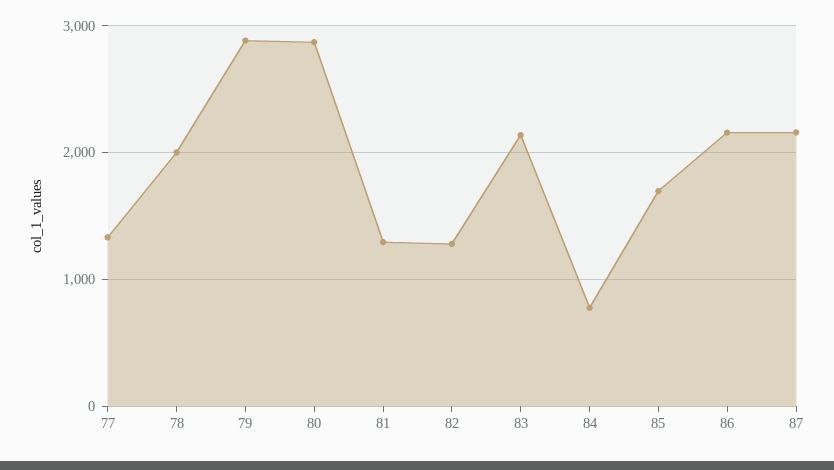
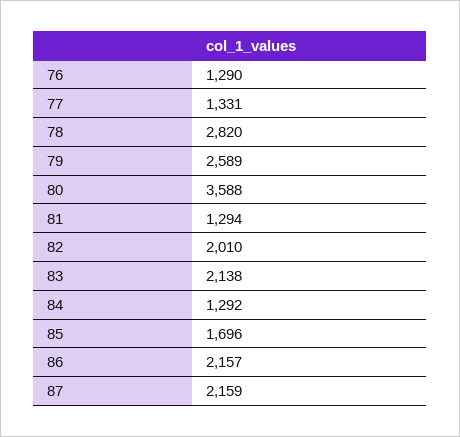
78: 2000 -> 2820
79: 2900 -> 2589
80: 2900 -> 3588
82: 1300 -> 2010
84: 800 -> 1292
76: none -> 1290

